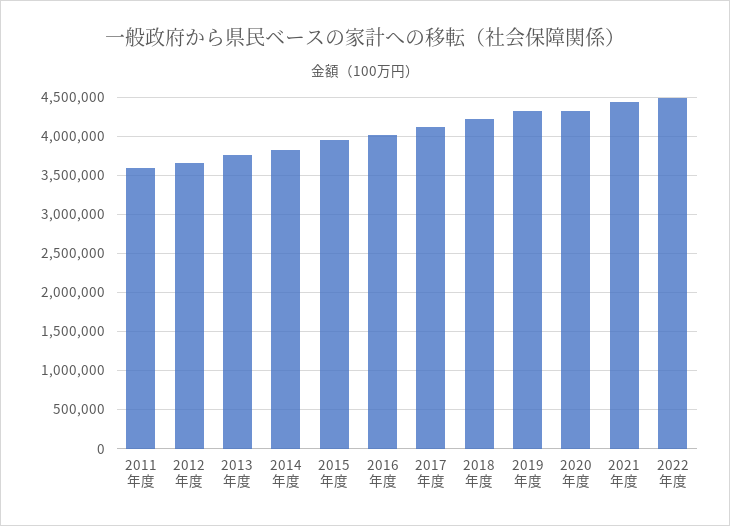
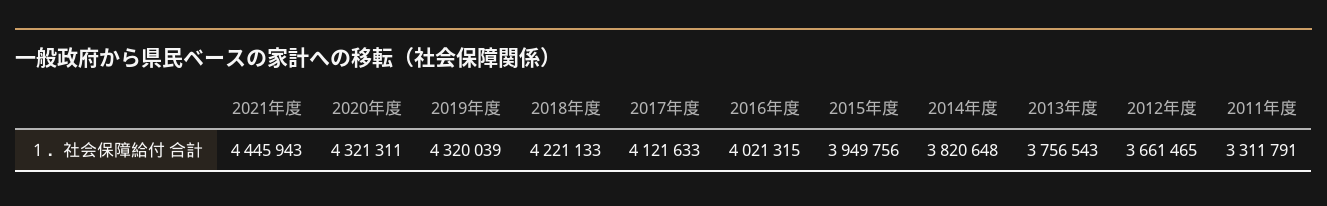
2011年度: 3600000 -> 3311791
2022年度: 4500000 -> none

